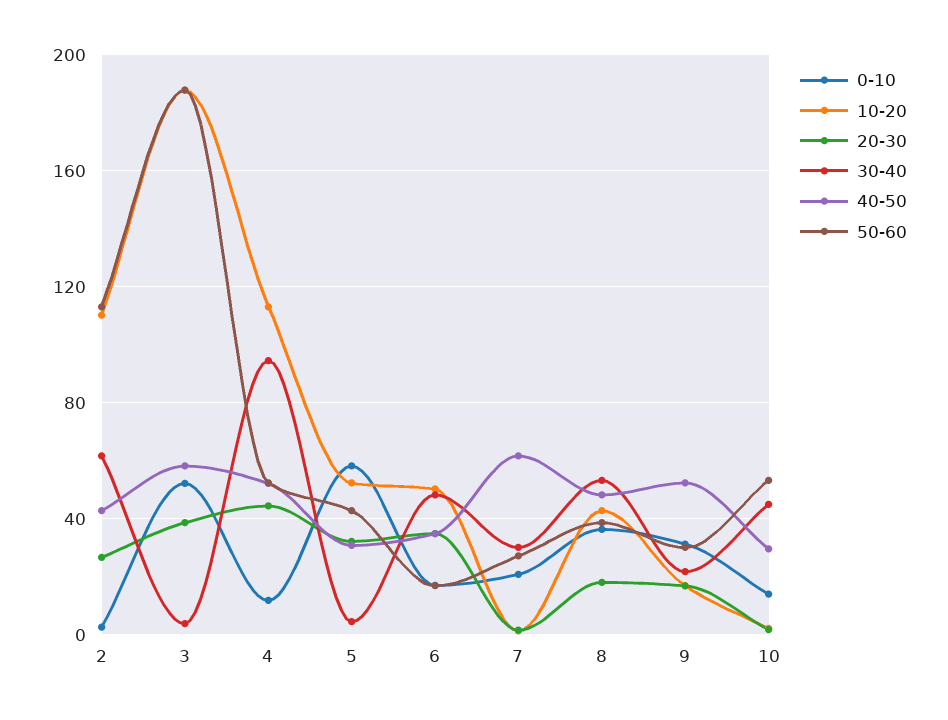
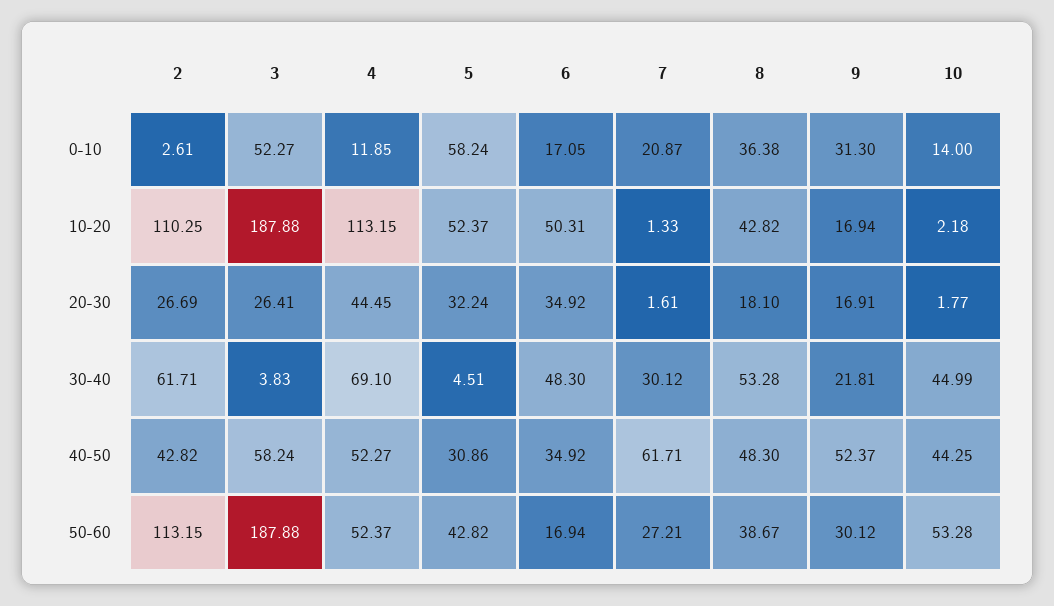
20-30, 3: 40 -> 26.41
30-40, 4: 95 -> 69.1
40-50, 10: 30 -> 44.25

